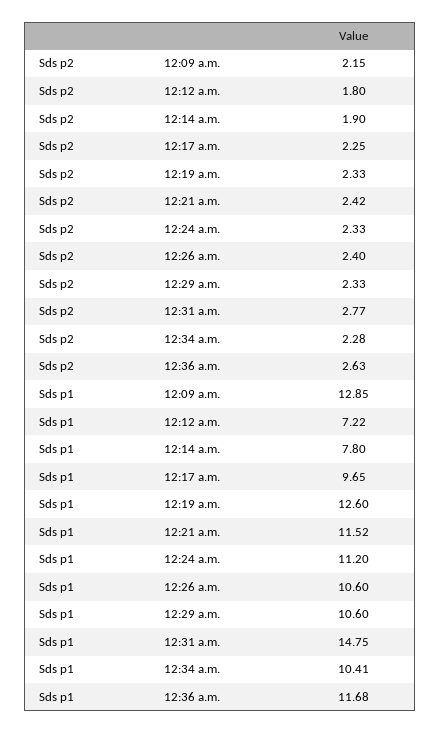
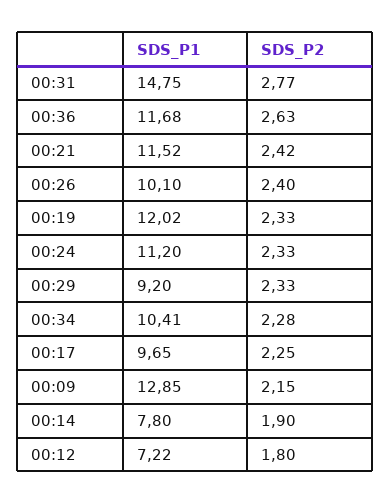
Sds p1, 12:19 a.m.: 12.6 -> 12.02
Sds p1, 12:26 a.m.: 10.6 -> 10.1
Sds p1, 12:29 a.m.: 10.6 -> 9.2

